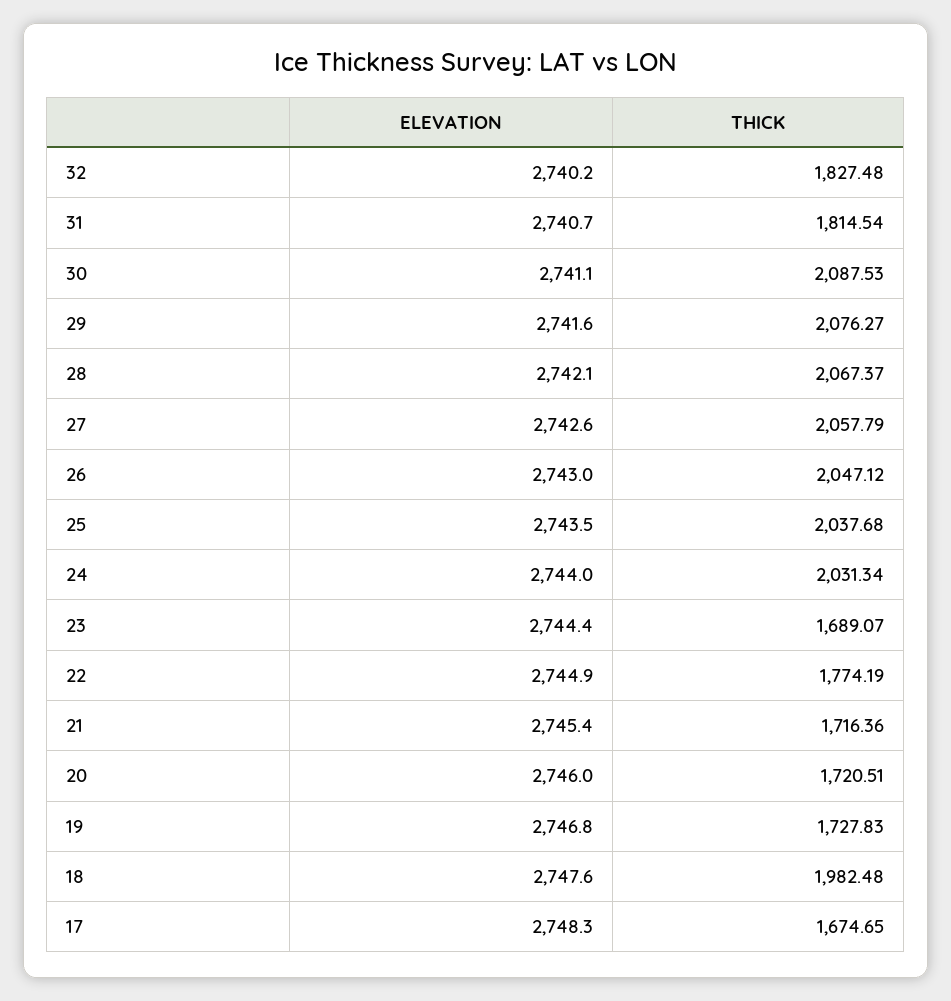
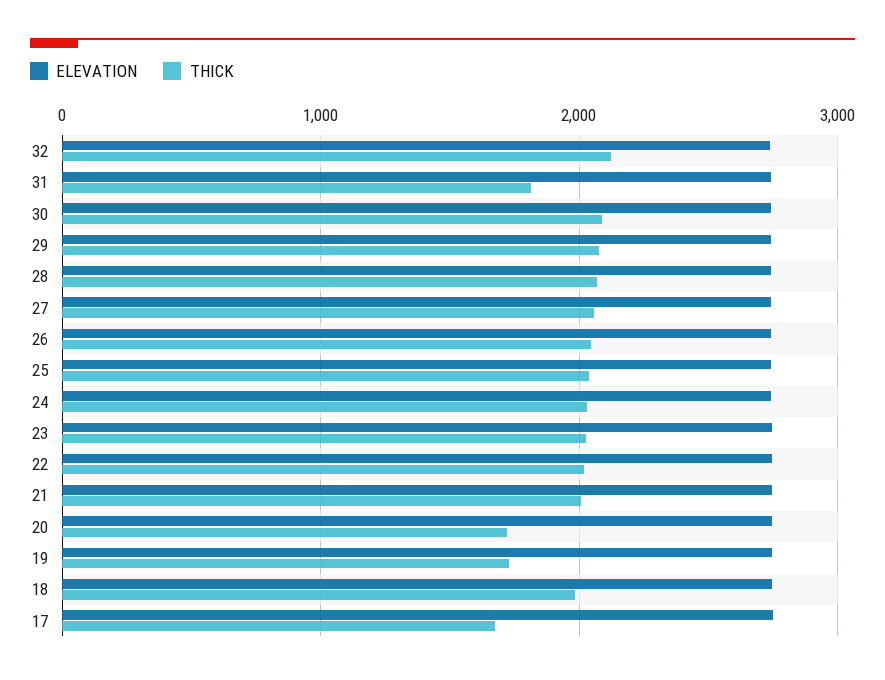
THICK, 32: 1827.48 -> 2100
THICK, 23: 1689.07 -> 2000
THICK, 22: 1774.19 -> 2000
THICK, 21: 1716.36 -> 2000

